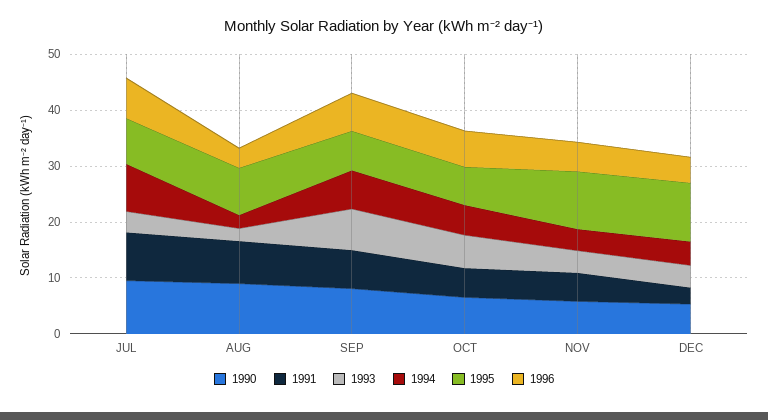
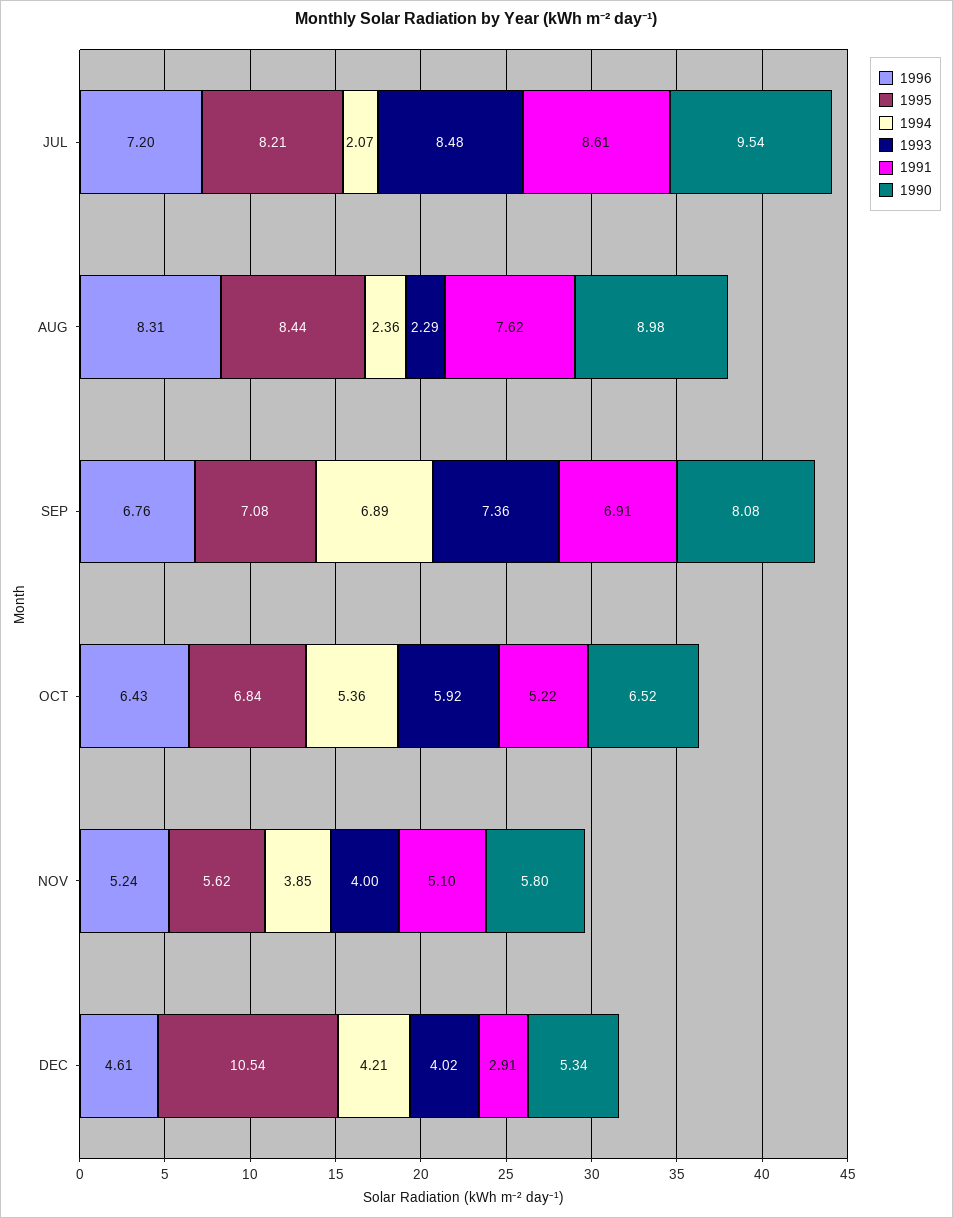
1993, JUL: 4 -> 8.48
1994, JUL: 8 -> 2.07
1996, AUG: 4 -> 8.31
1995, NOV: 10 -> 5.62

